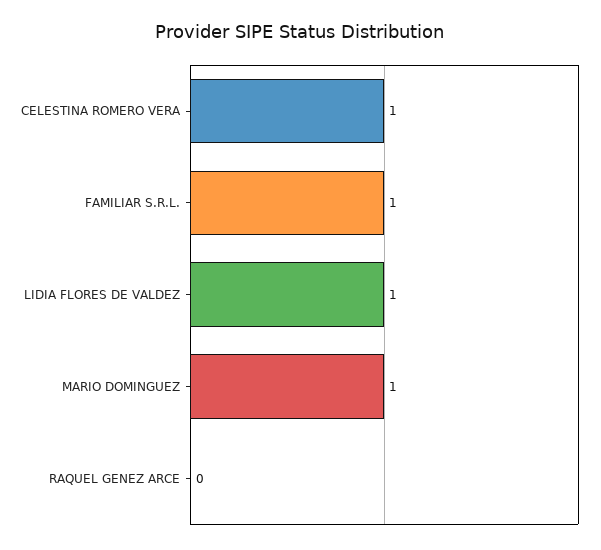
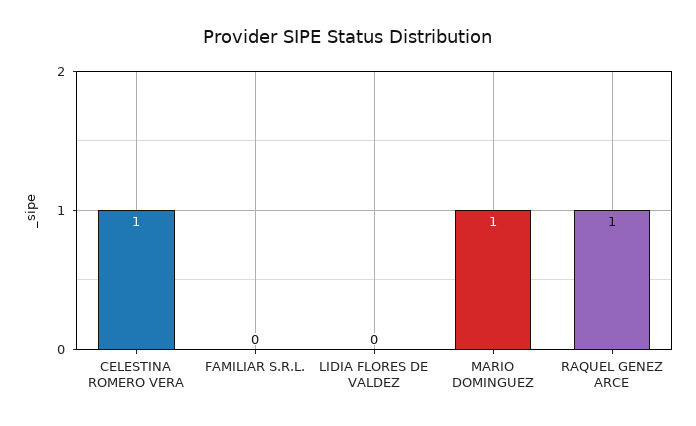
FAMILIAR S.R.L.: 1 -> 0
LIDIA FLORES DE VALDEZ: 1 -> 0
RAQUEL GENEZ ARCE: 0 -> 1

